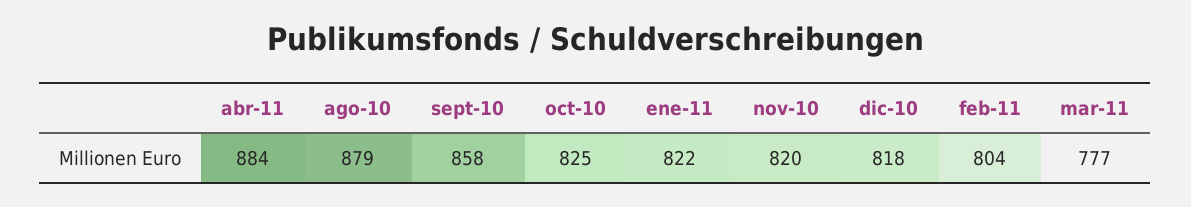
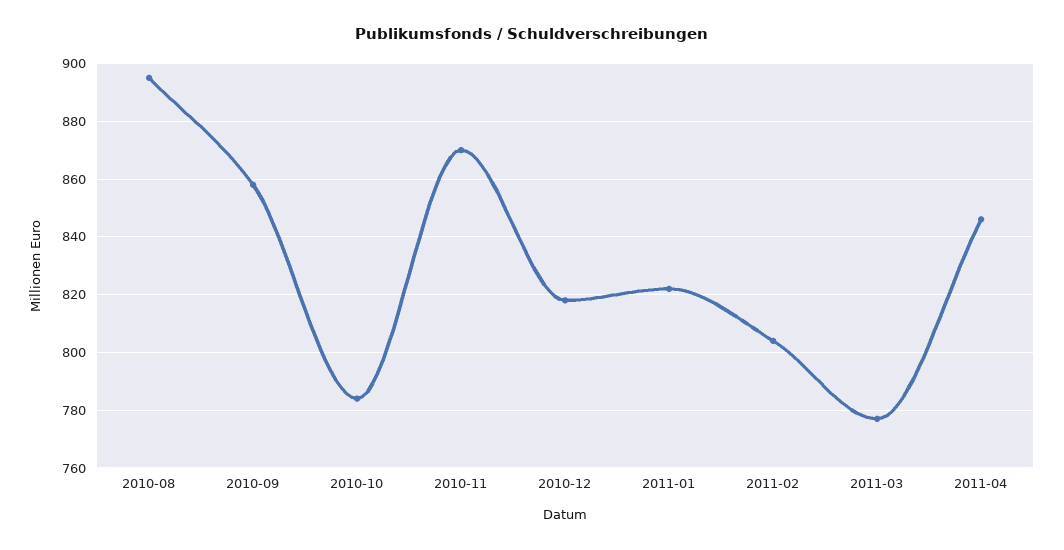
abr-11: 884 -> 845
ago-10: 879 -> 895
oct-10: 825 -> 785
nov-10: 820 -> 870

